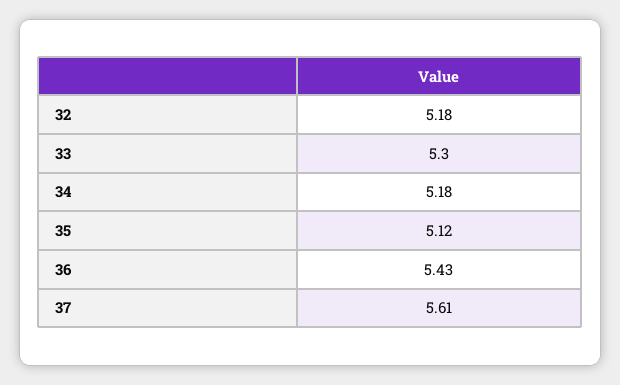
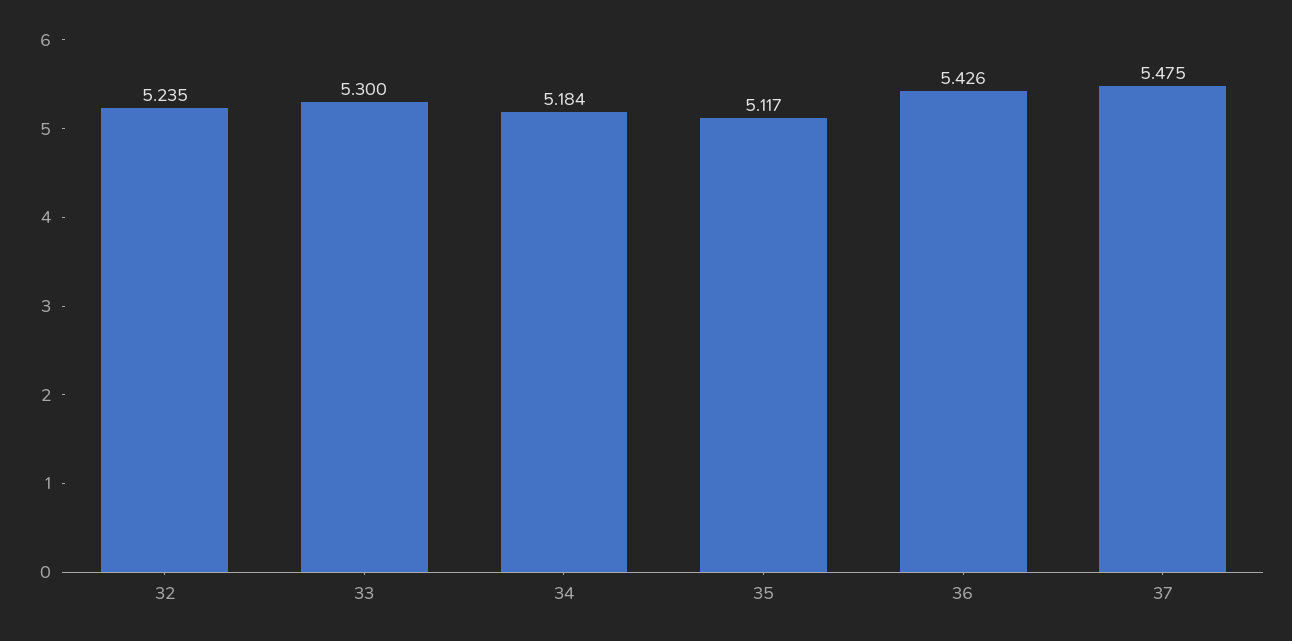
32: 5.18 -> 5.235
37: 5.61 -> 5.475

